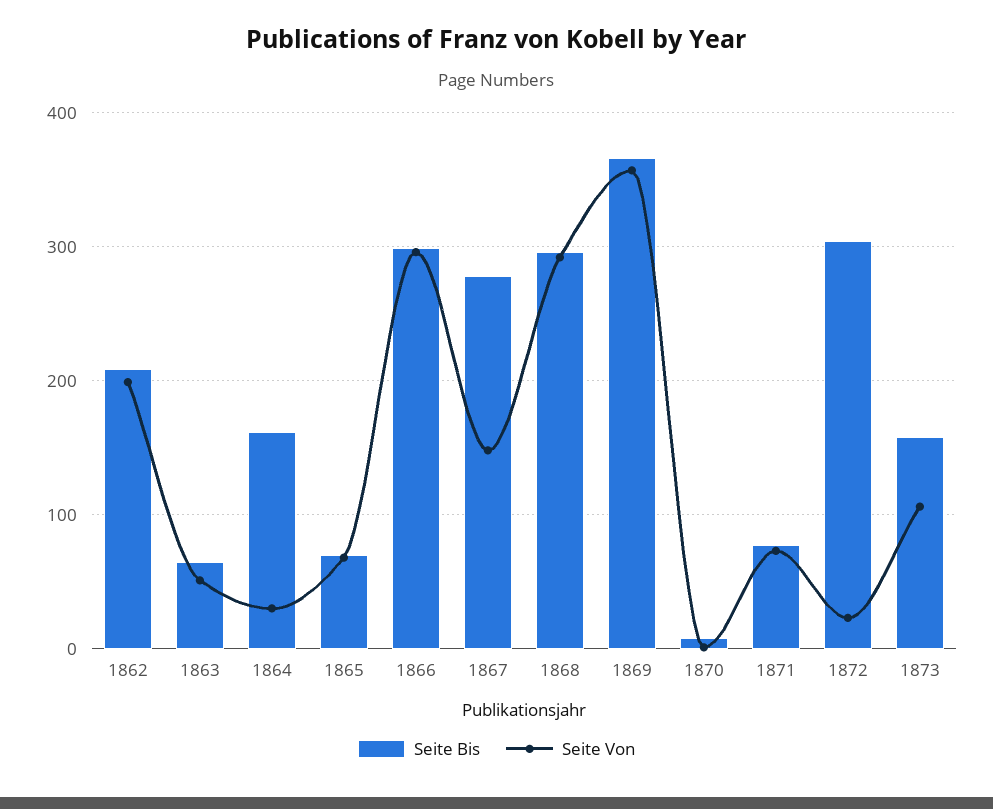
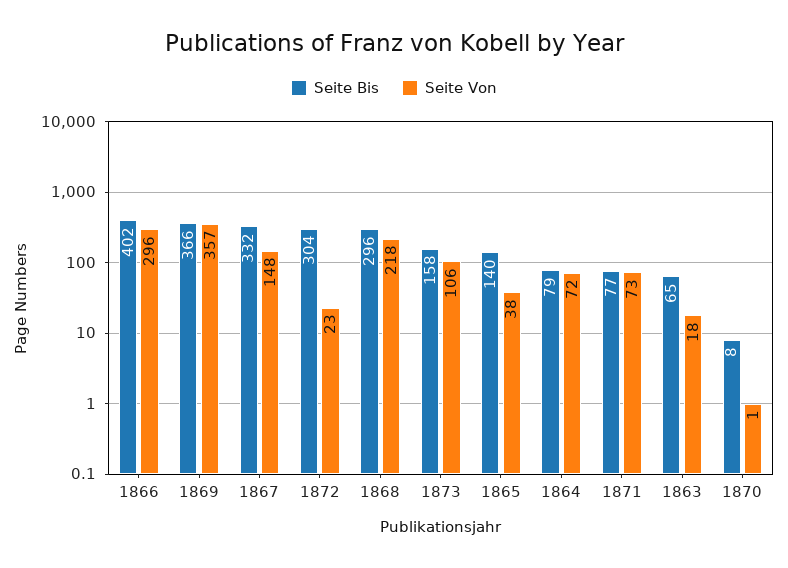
Seite Bis, 1862: 210 -> none
Seite Von, 1862: 200 -> none
Seite Von, 1863: 50 -> 18
Seite Bis, 1864: 160 -> 79
Seite Von, 1864: 30 -> 72
Seite Bis, 1865: 70 -> 140
Seite Von, 1865: 70 -> 38
Seite Bis, 1866: 300 -> 402
Seite Bis, 1867: 280 -> 332
Seite Von, 1868: 290 -> 218

